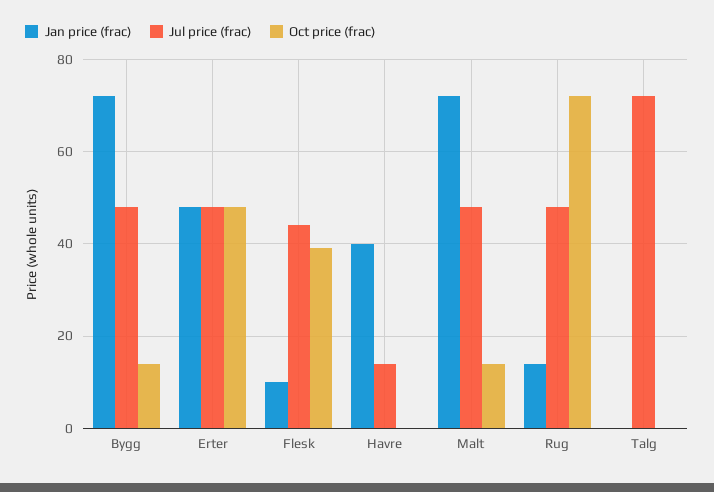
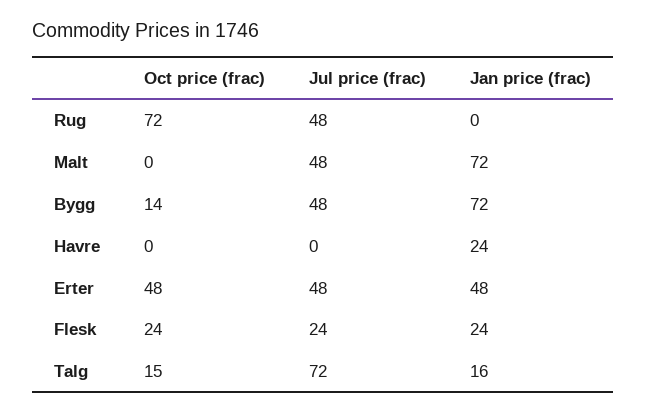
Jan price (frac), Flesk: 10 -> 24
Jul price (frac), Flesk: 45 -> 24
Oct price (frac), Flesk: 40 -> 24
Jan price (frac), Havre: 40 -> 24
Jul price (frac), Havre: 15 -> 0
Oct price (frac), Malt: 15 -> 0
Jan price (frac), Rug: 15 -> 0
Jan price (frac), Talg: 0 -> 16
Oct price (frac), Talg: 0 -> 15

